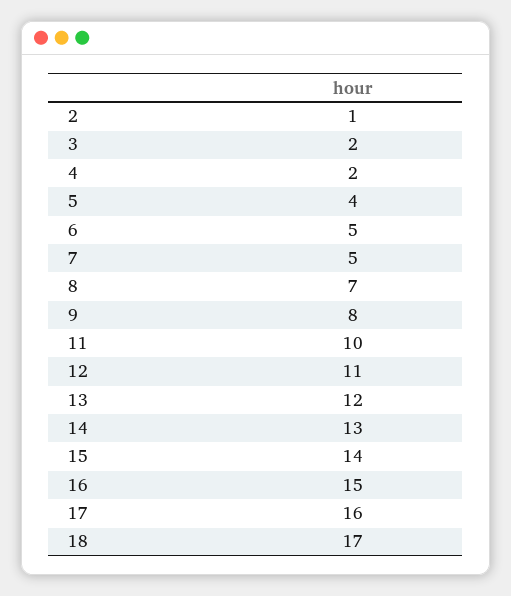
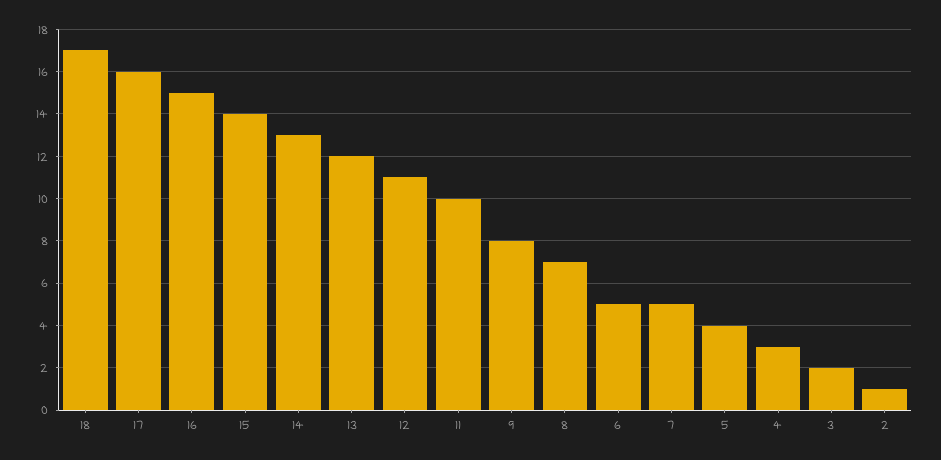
4: 2 -> 3

